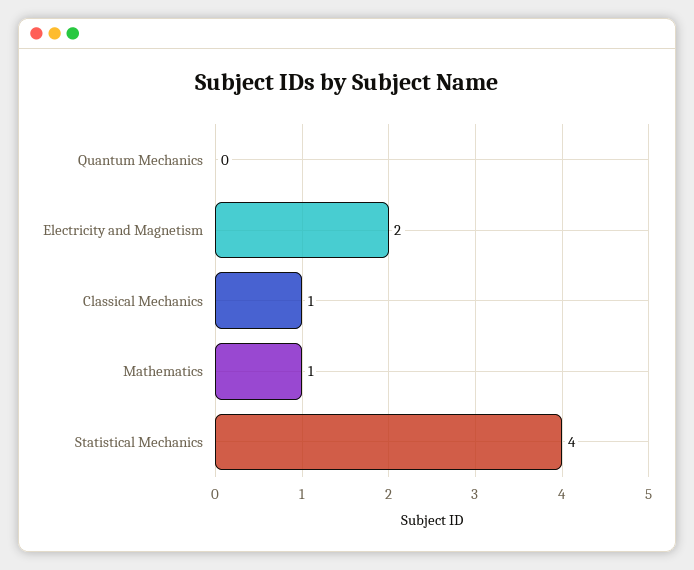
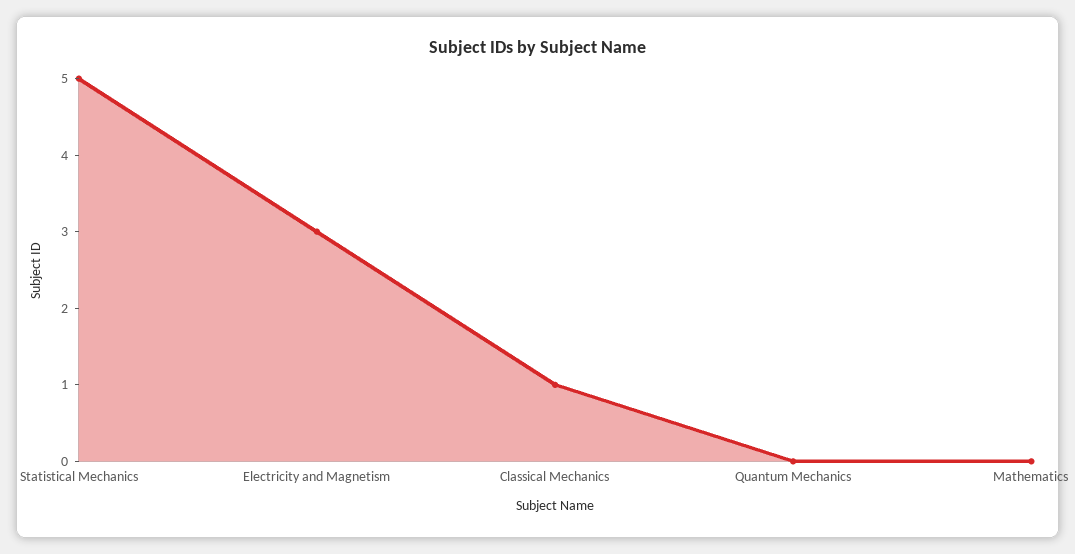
Electricity and Magnetism: 2 -> 3
Mathematics: 1 -> 0
Statistical Mechanics: 4 -> 5

